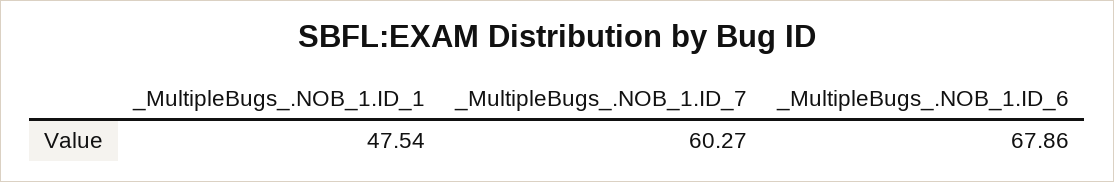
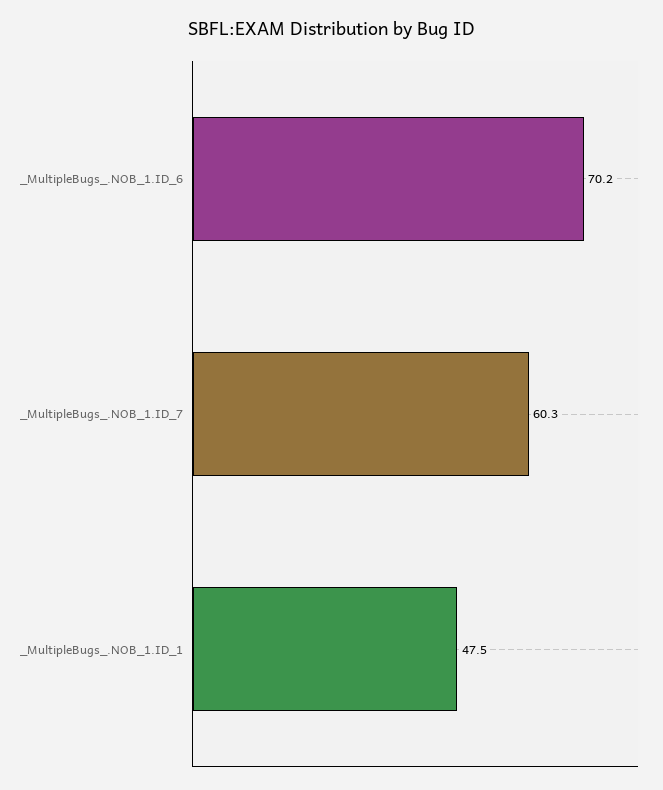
_MultipleBugs_.NOB_1.ID_6: 67.86 -> 70.2

